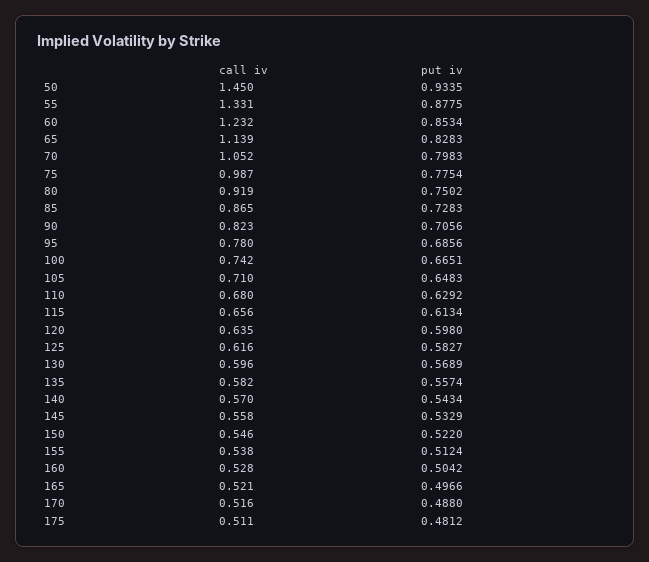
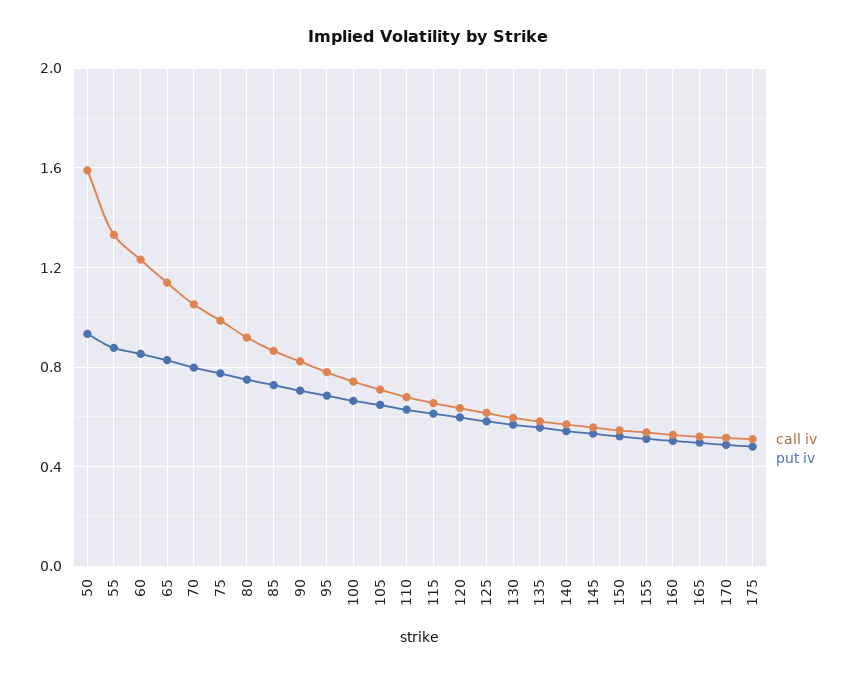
call iv, 50: 1.45 -> 1.6

